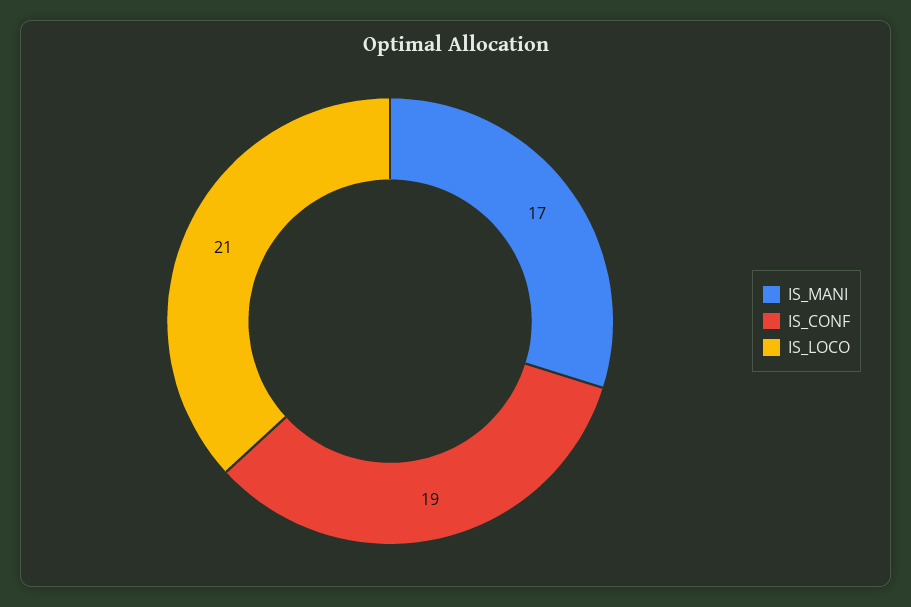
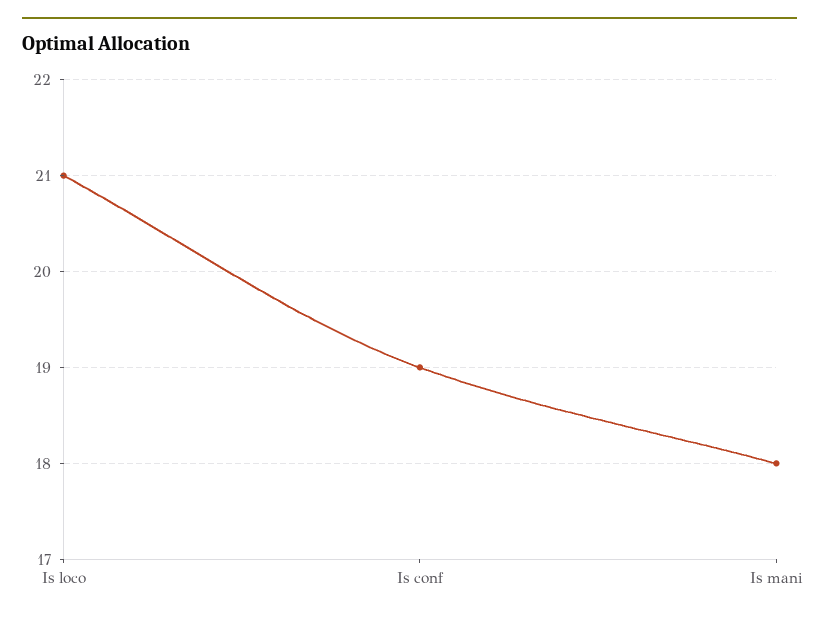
IS_MANI: 17 -> 18

